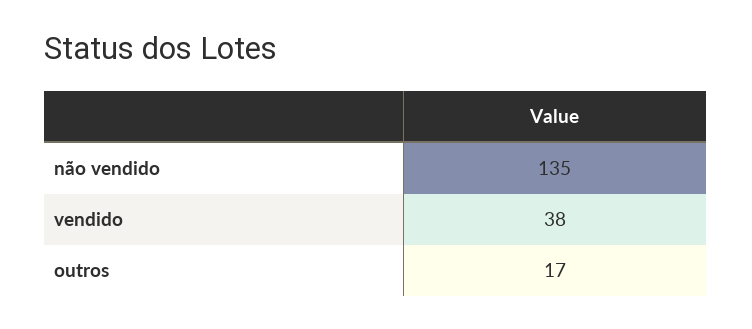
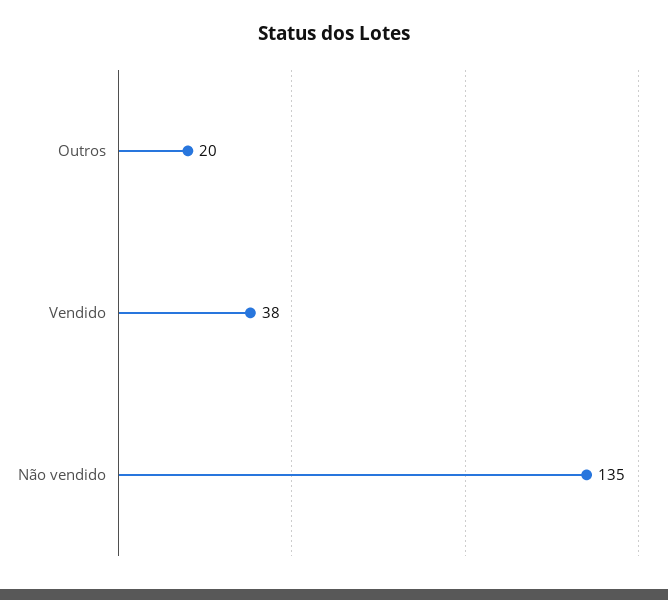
outros: 17 -> 20

